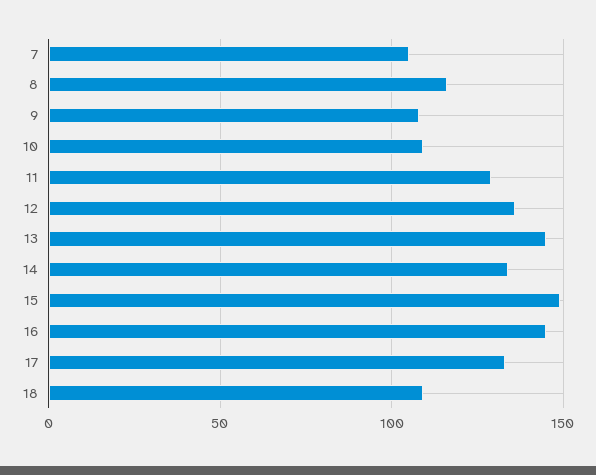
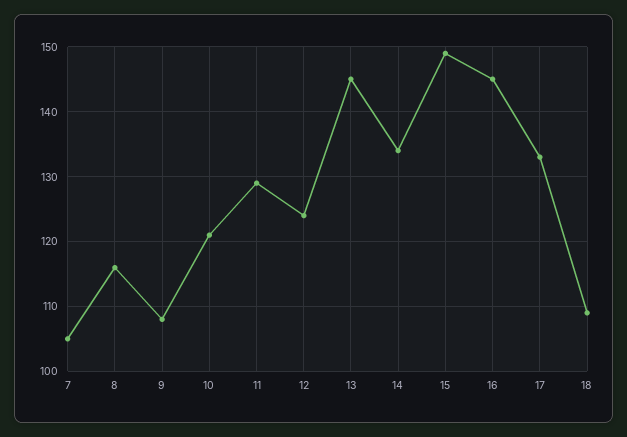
10: 110 -> 121
12: 135 -> 124

